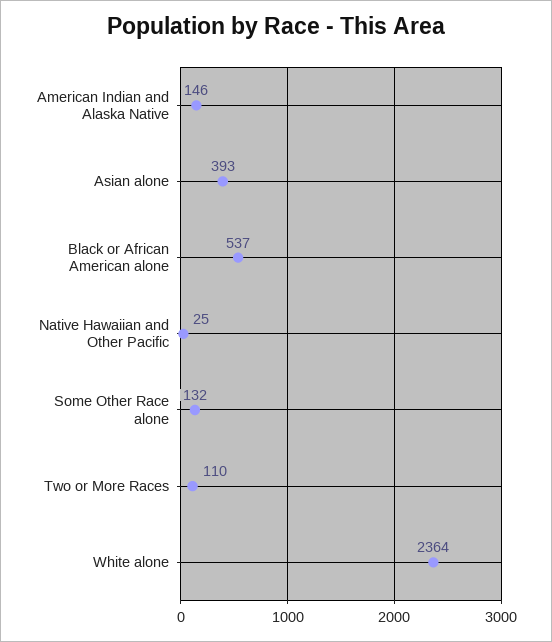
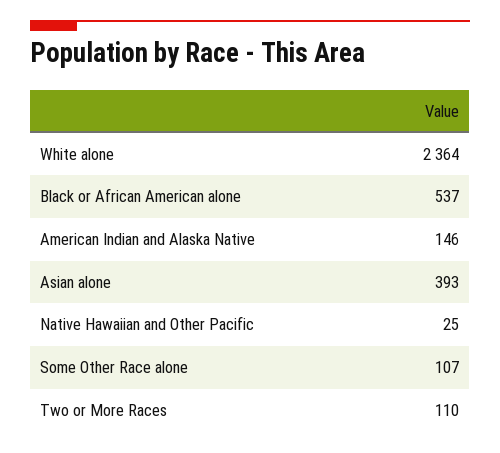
Some Other Race alone: 132 -> 107

